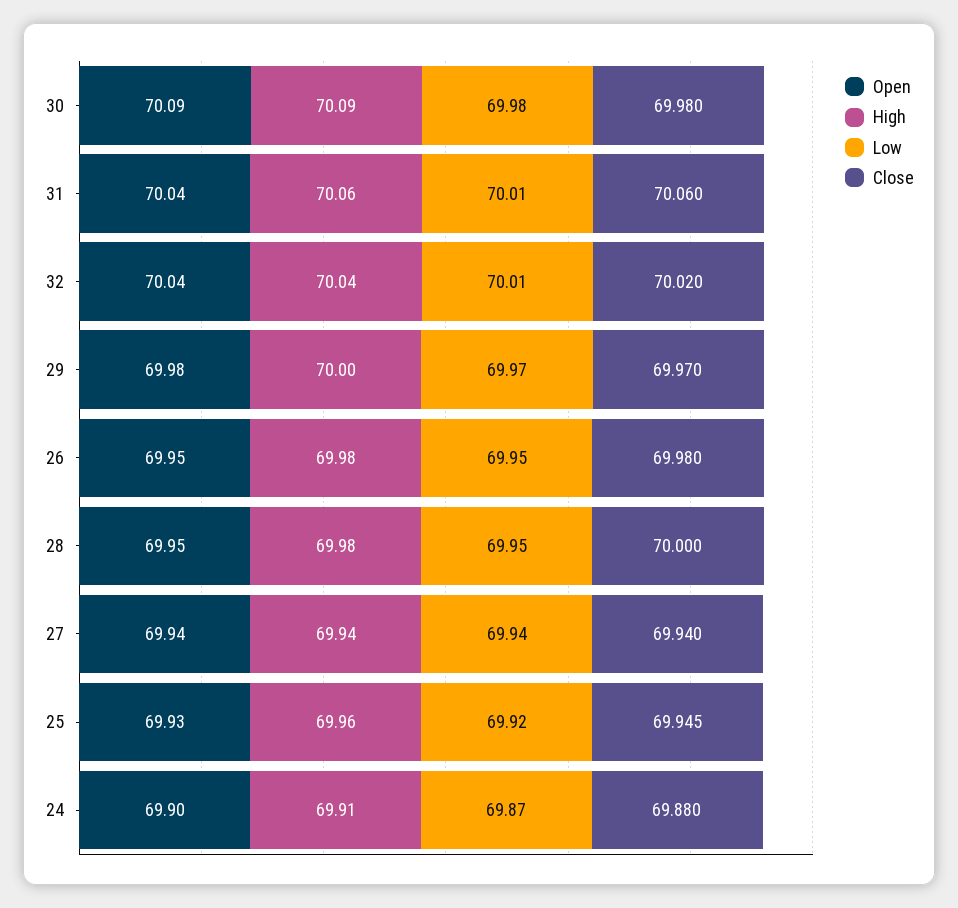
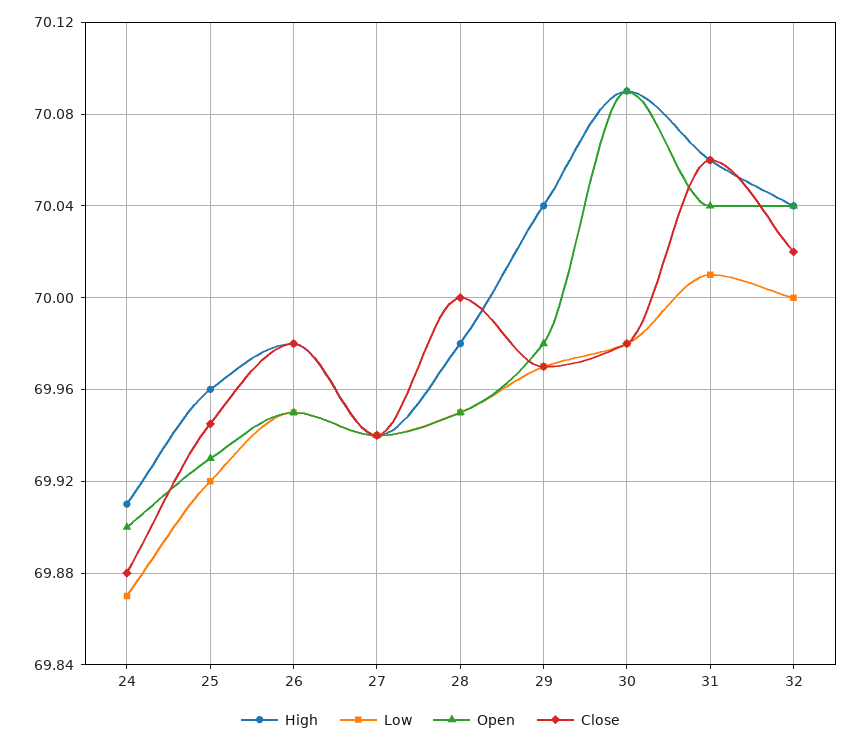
Low, 32: 70.01 -> 70
High, 29: 70 -> 70.04

